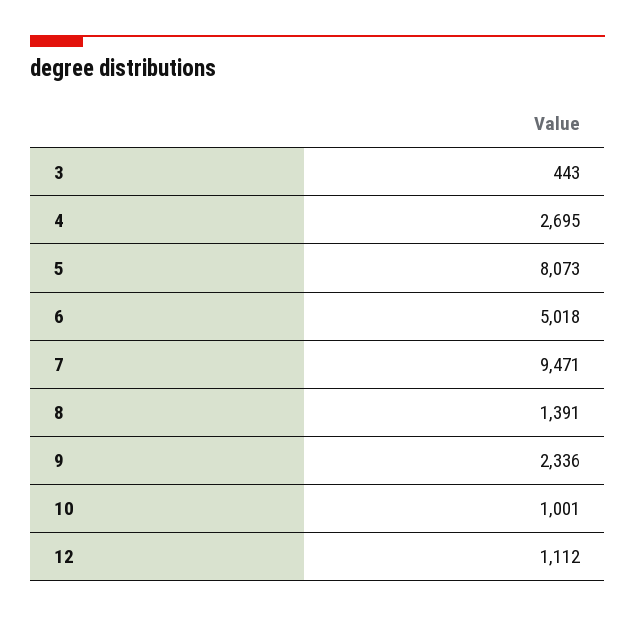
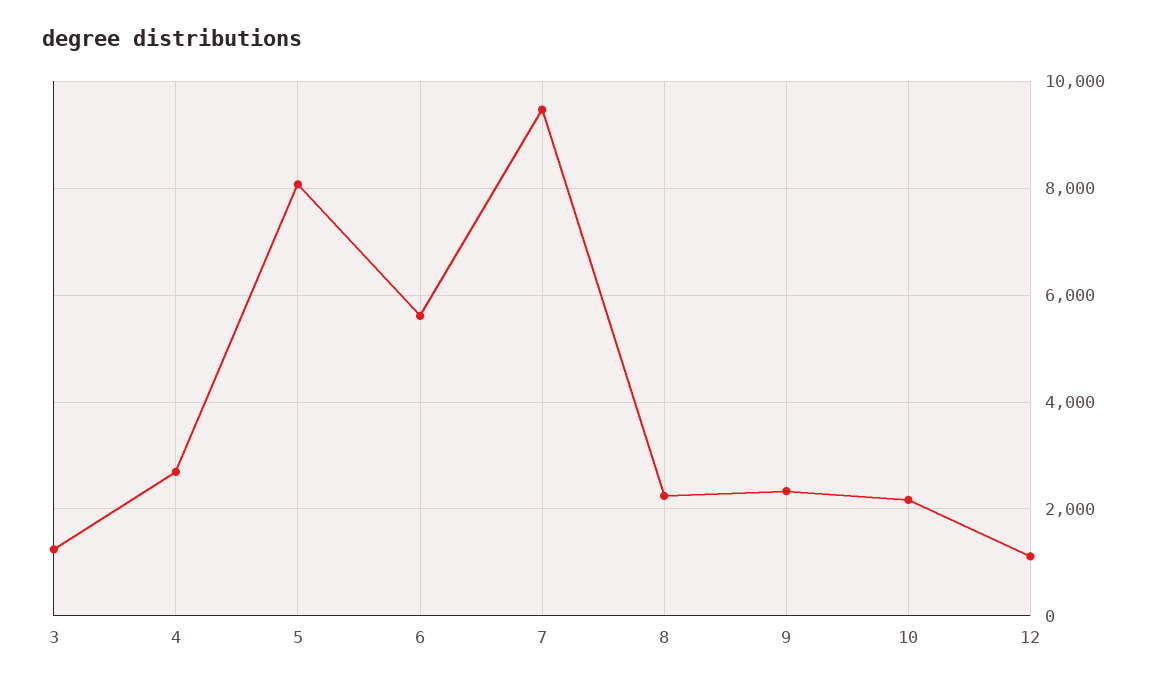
3: 443 -> 1200
6: 5018 -> 5600
8: 1391 -> 2200
10: 1001 -> 2200

